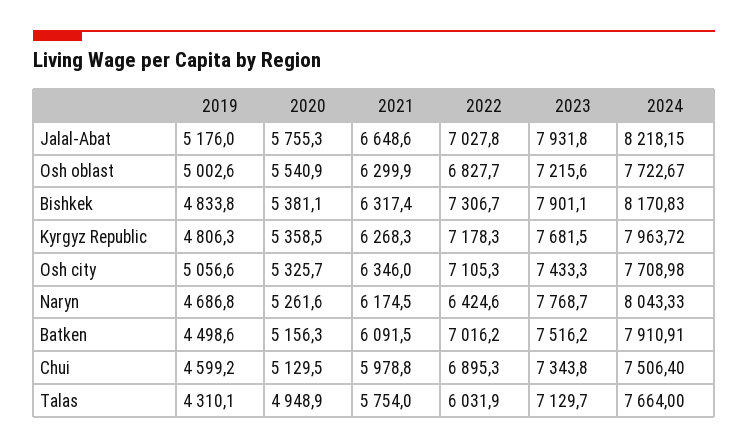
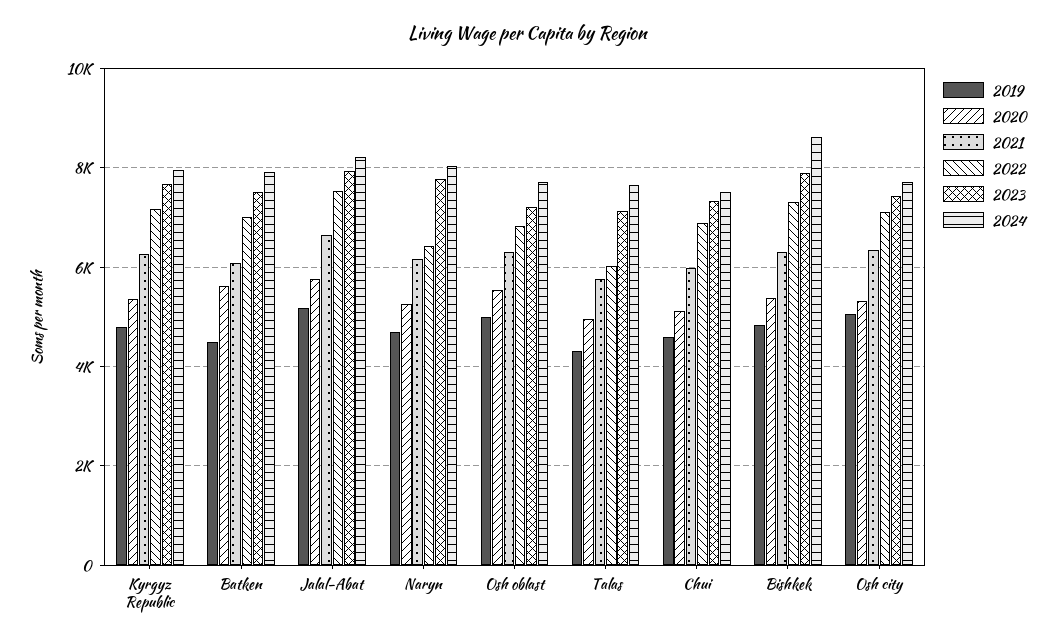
2022, Jalal-Abat: 7027.8 -> 7600
2024, Bishkek: 8170.83 -> 8600
2020, Batken: 5156.3 -> 5600

